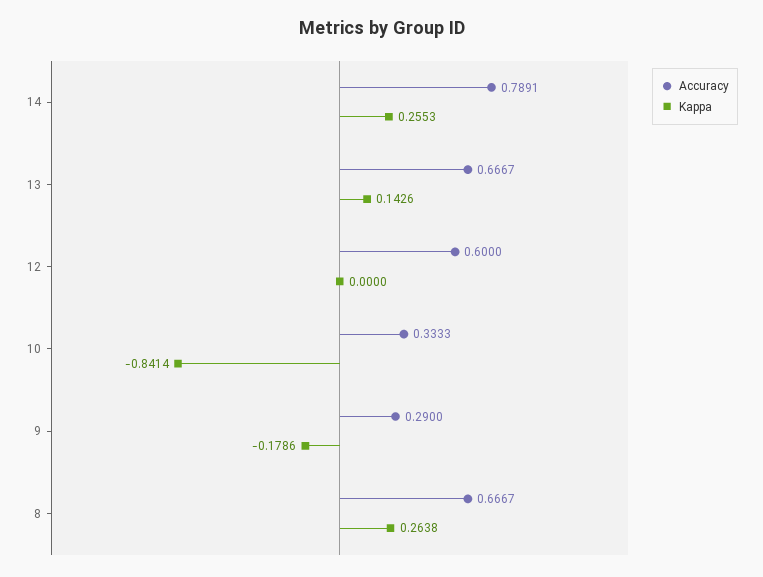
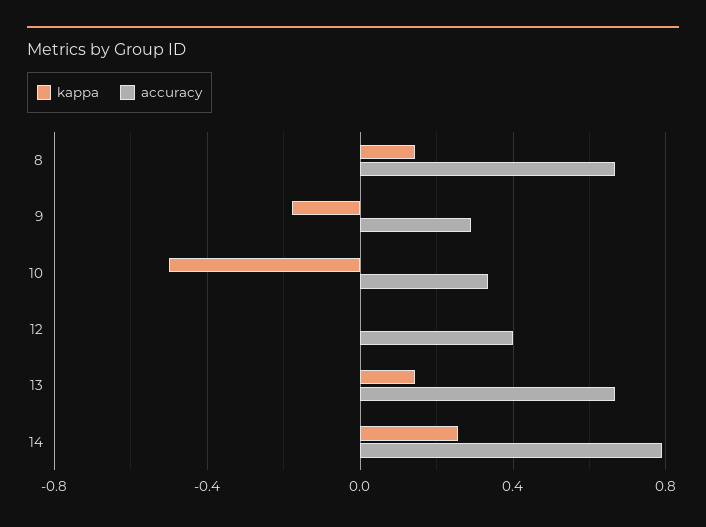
Accuracy, 12: 0.6 -> 0.4
Kappa, 10: -0.8414 -> -0.5
Kappa, 8: 0.2638 -> 0.15

